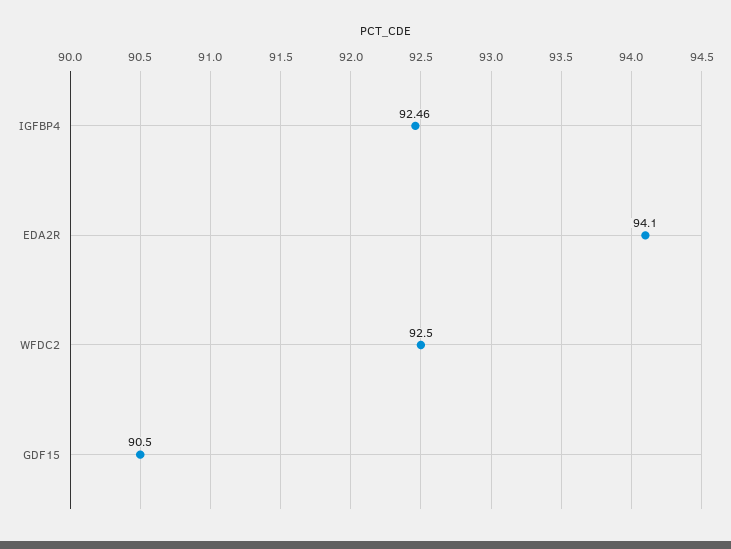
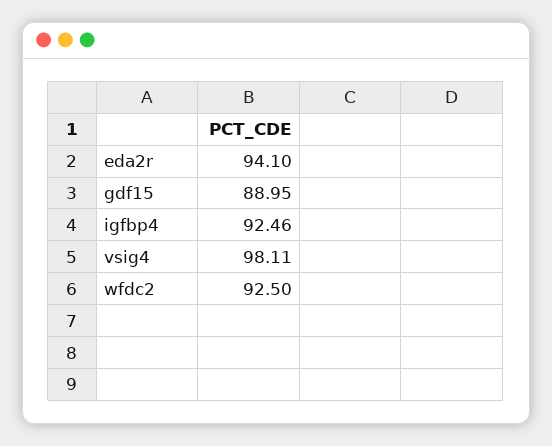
GDF15: 90.5 -> 88.95
vsig4: none -> 98.11

